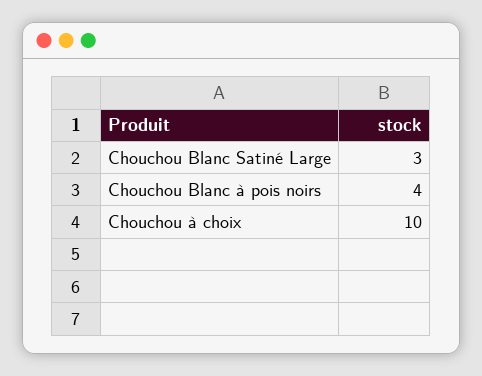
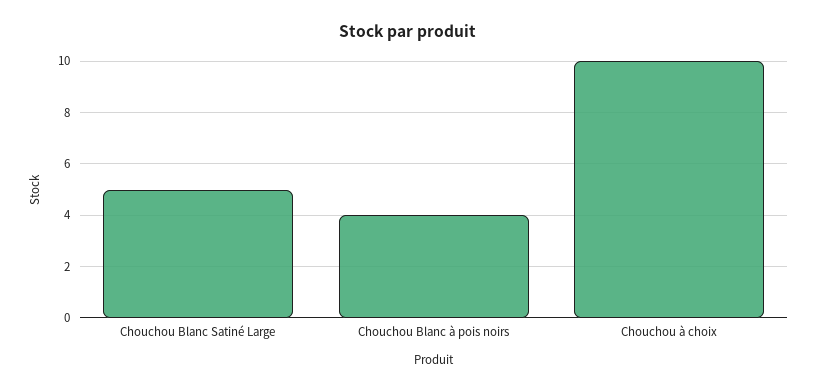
Chouchou Blanc Satiné Large: 3 -> 5

